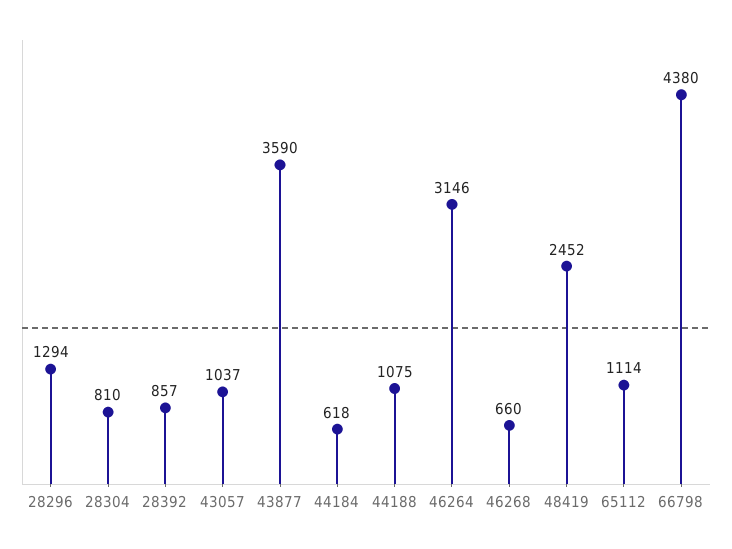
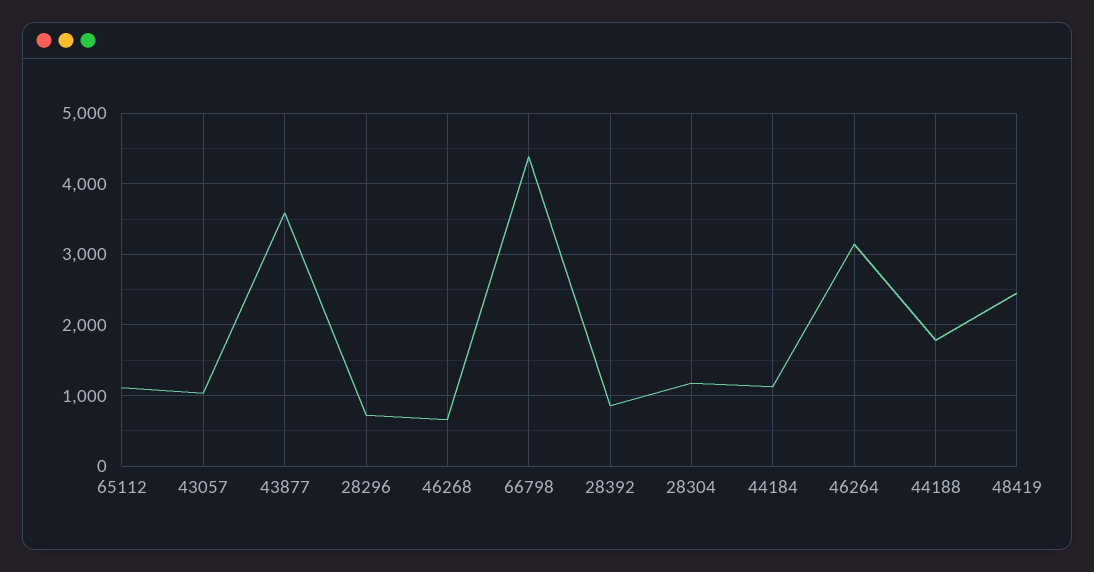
28296: 1294 -> 700
28304: 810 -> 1200
44184: 618 -> 1100
44188: 1075 -> 1800

